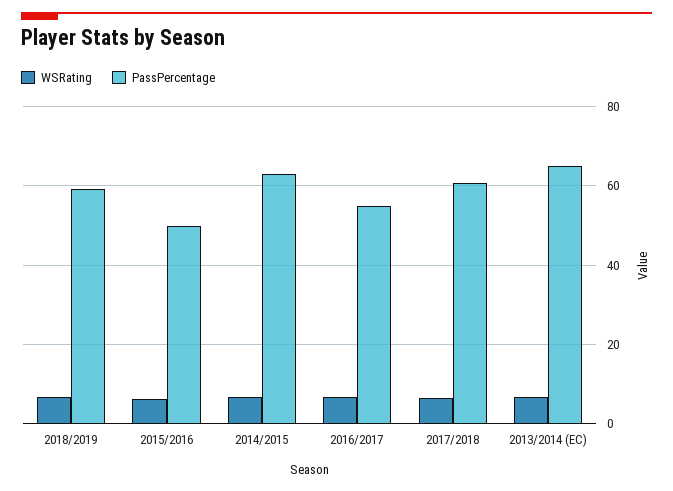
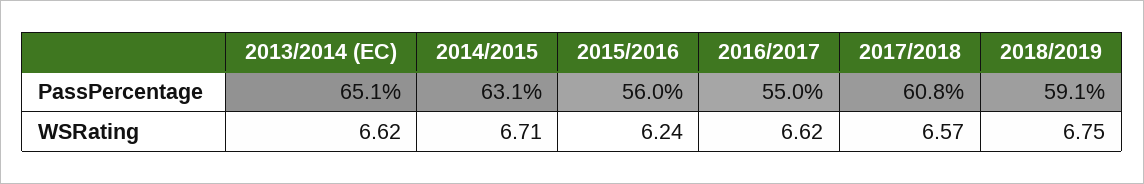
PassPercentage, 2015/2016: 50 -> 56

